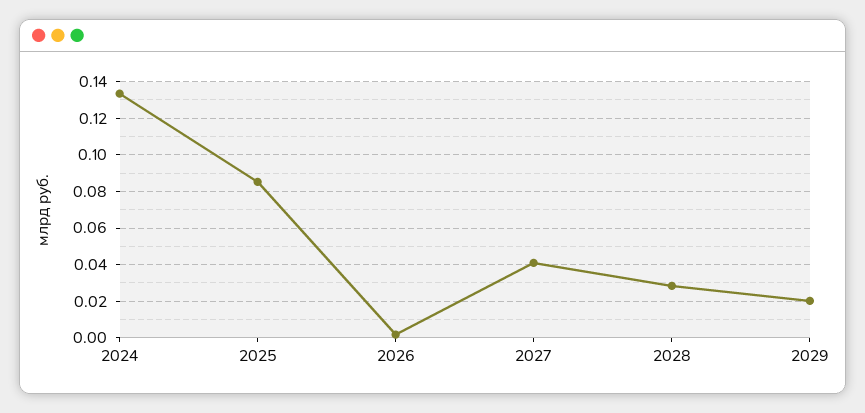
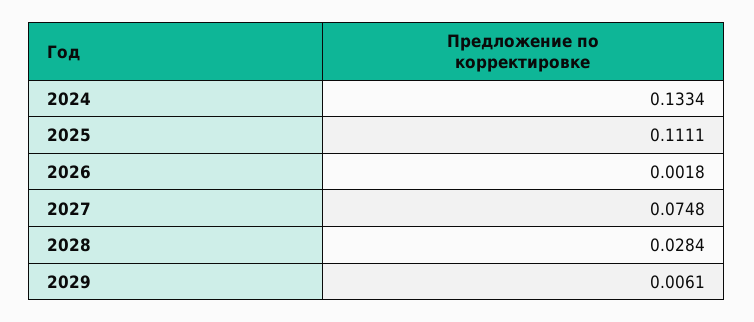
2025: 0.085 -> 0.1111
2027: 0.04 -> 0.0748
2029: 0.02 -> 0.0061

